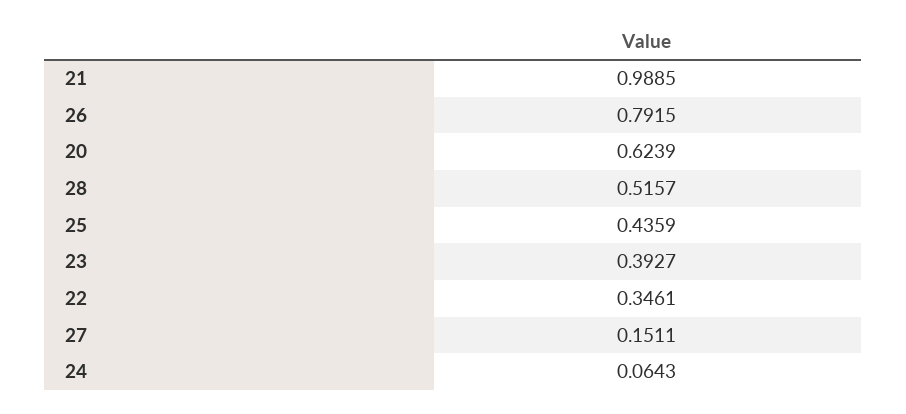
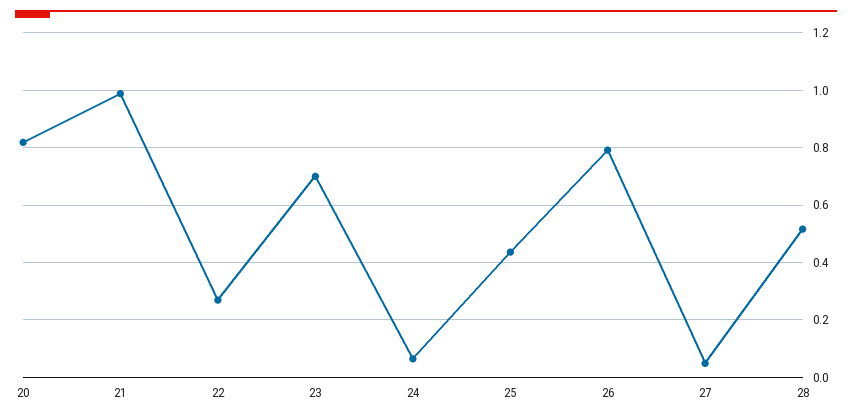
20: 0.6239 -> 0.825
23: 0.3927 -> 0.7
22: 0.3461 -> 0.275
27: 0.1511 -> 0.05

